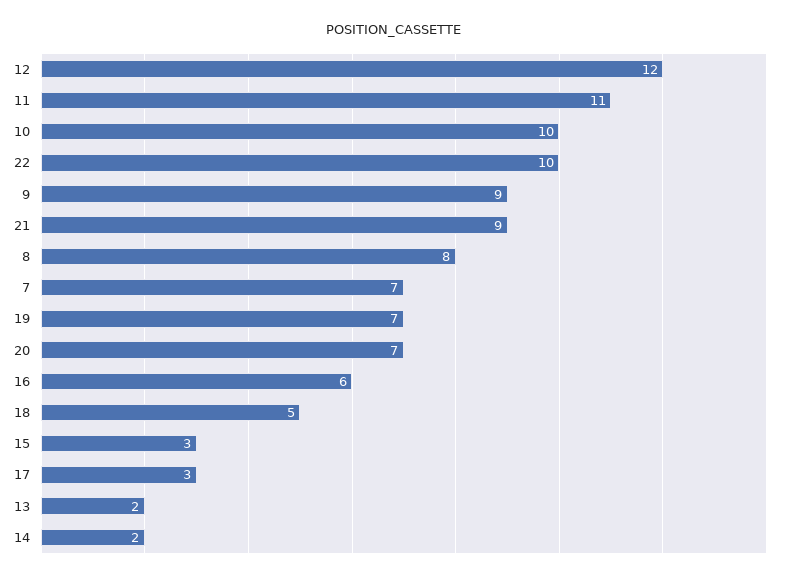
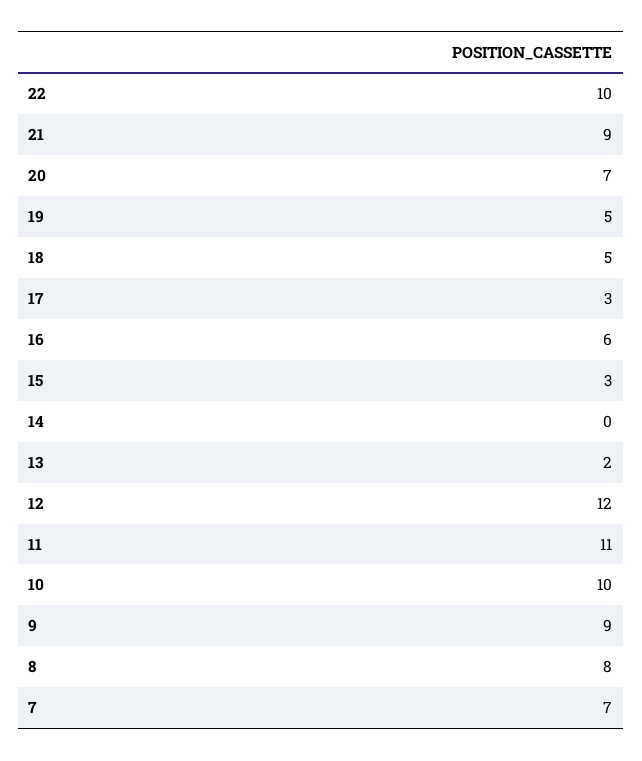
19: 7 -> 5
14: 2 -> 0

